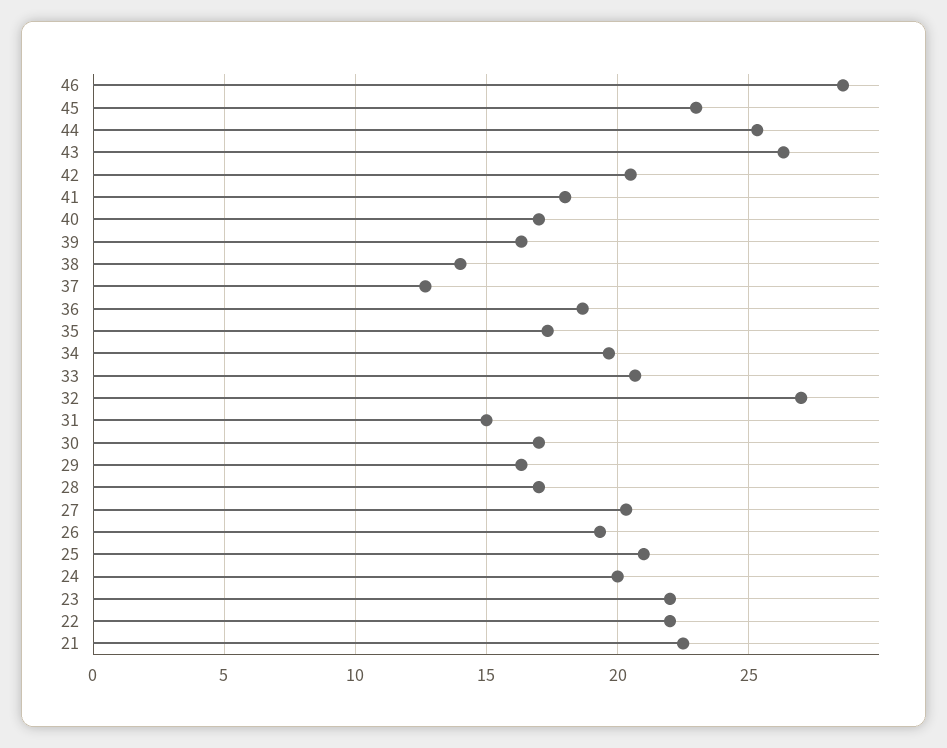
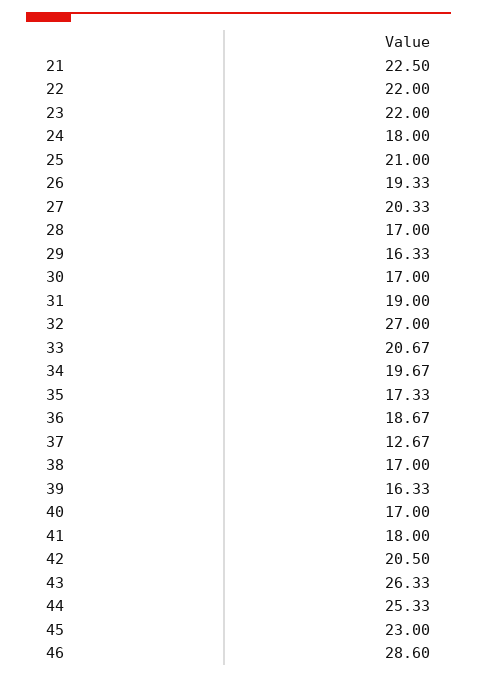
38: 14 -> 17
31: 15 -> 19
24: 20 -> 18

